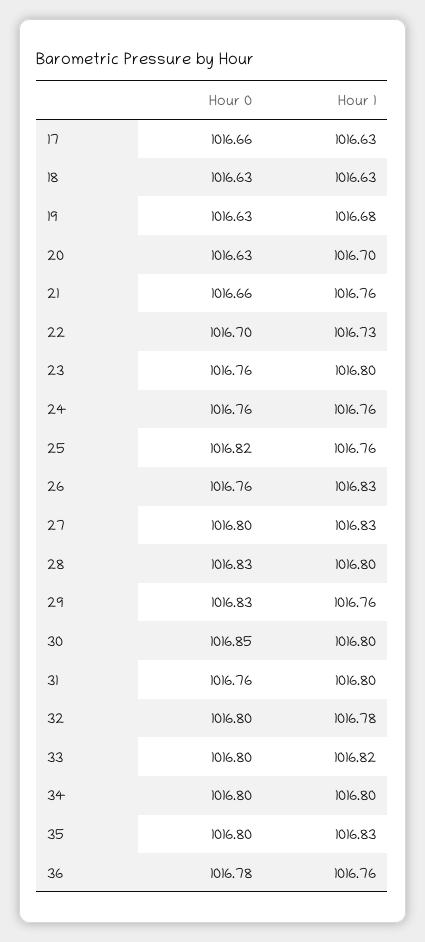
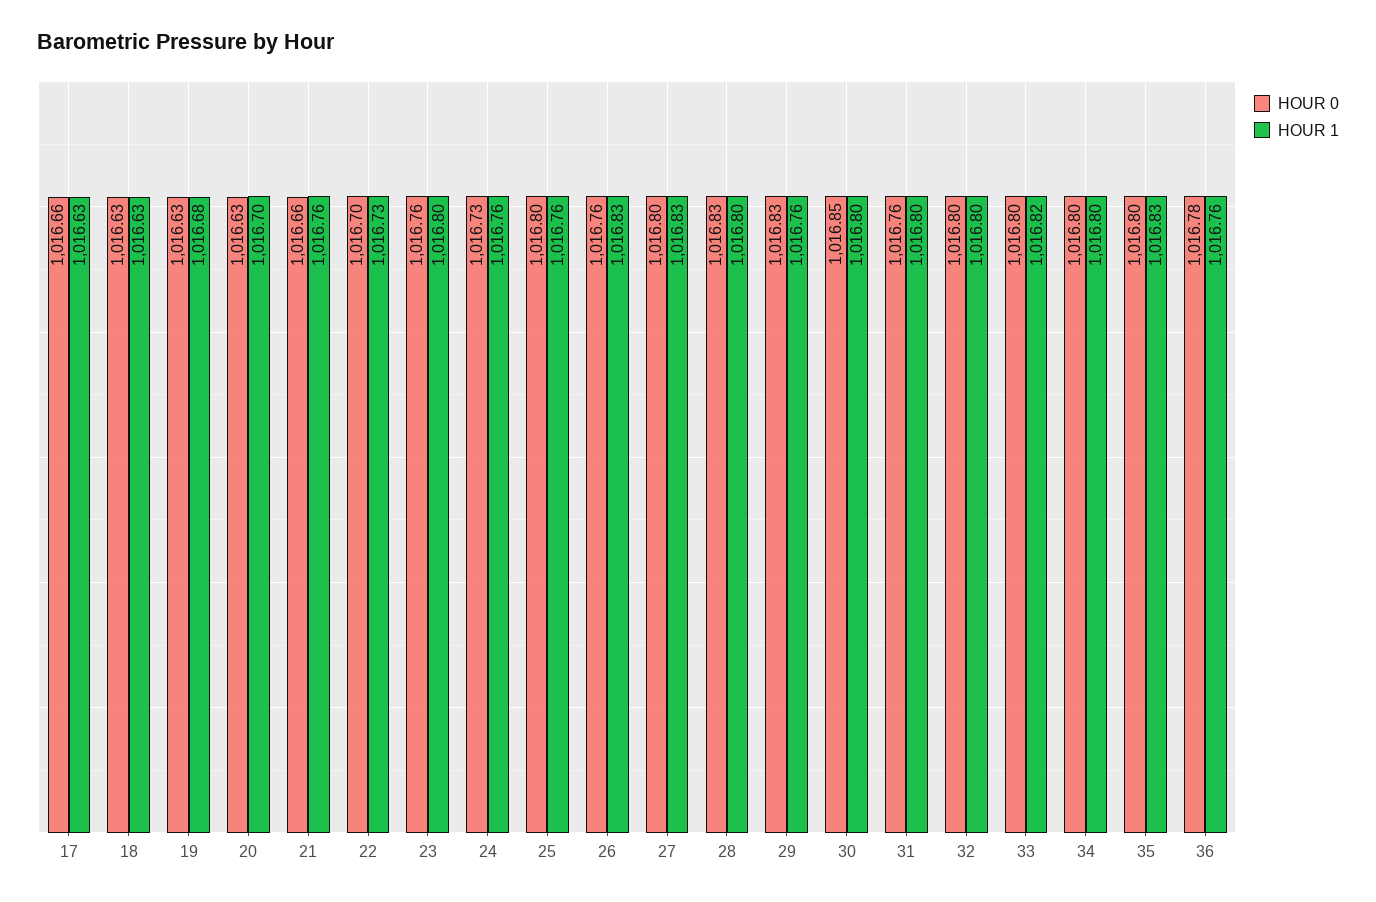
Hour 0, 24: 1016.76 -> 1016.73
Hour 0, 25: 1016.82 -> 1016.8
Hour 1, 32: 1016.78 -> 1016.8

